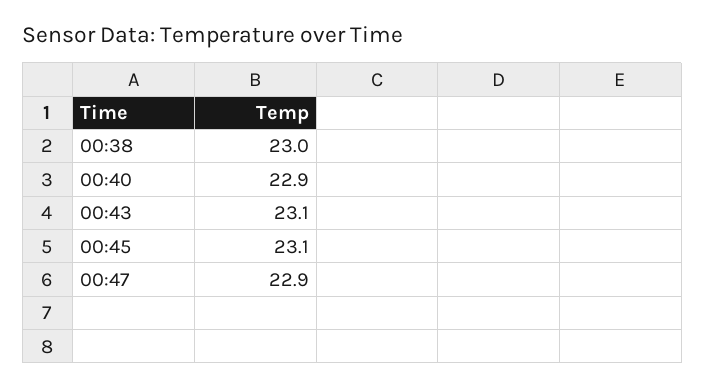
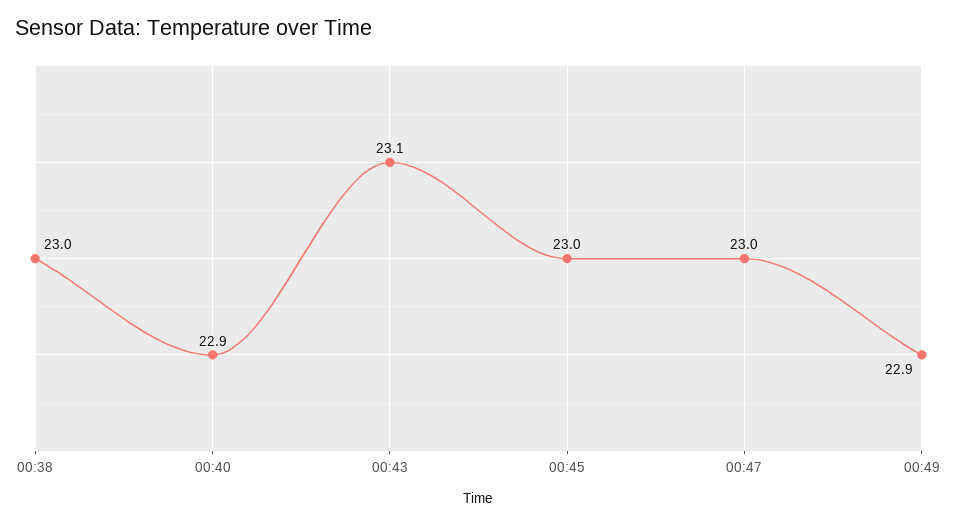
00:45: 23.1 -> 23
00:47: 22.9 -> 23
00:49: none -> 22.9

